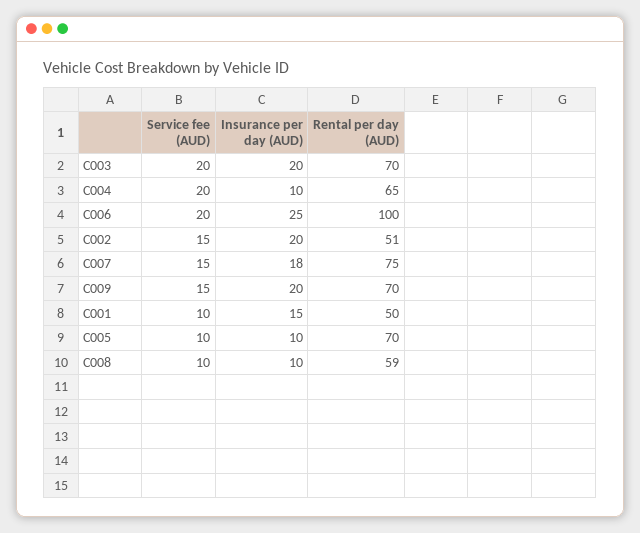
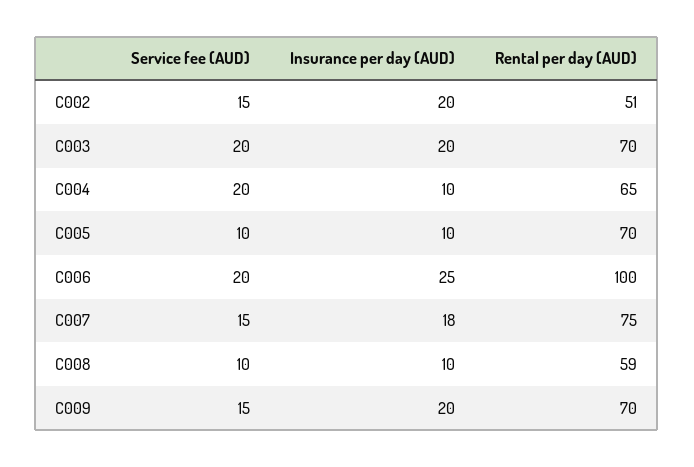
Service fee (AUD), C001: 10 -> none
Insurance per day (AUD), C001: 15 -> none
Rental per day (AUD), C001: 50 -> none

